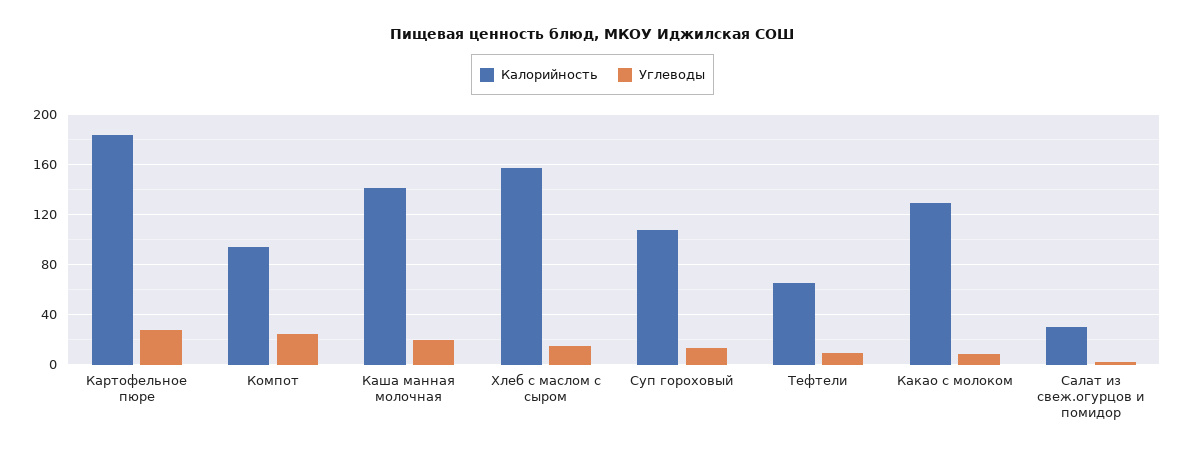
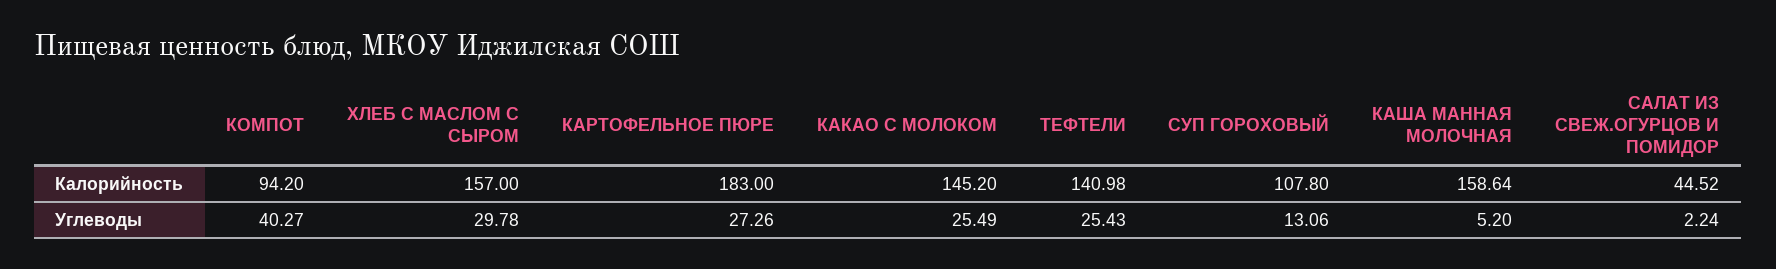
Углеводы, Компот: 25 -> 40.27
Калорийность, Каша манная молочная: 140 -> 158.64
Углеводы, Каша манная молочная: 20 -> 5.2
Углеводы, Хлеб с маслом с сыром: 15 -> 29.78
Калорийность, Тефтели: 65 -> 140.98
Углеводы, Тефтели: 10 -> 25.43
Калорийность, Какао с молоком: 130 -> 145.2
Углеводы, Какао с молоком: 10 -> 25.49
Калорийность, Салат из свеж.огурцов и помидор: 30 -> 44.52

